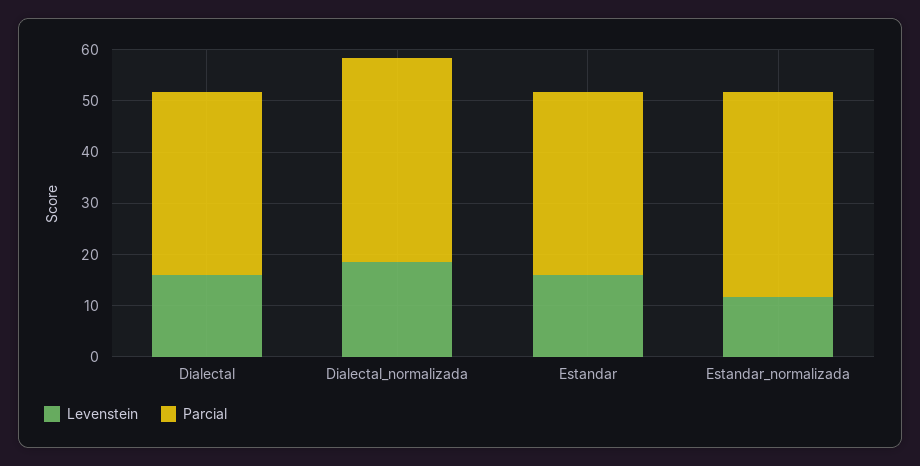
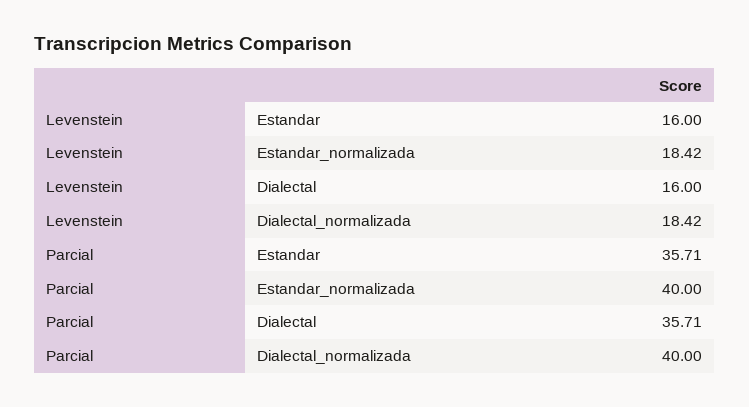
Levenstein, Estandar_normalizada: 12 -> 18.42

